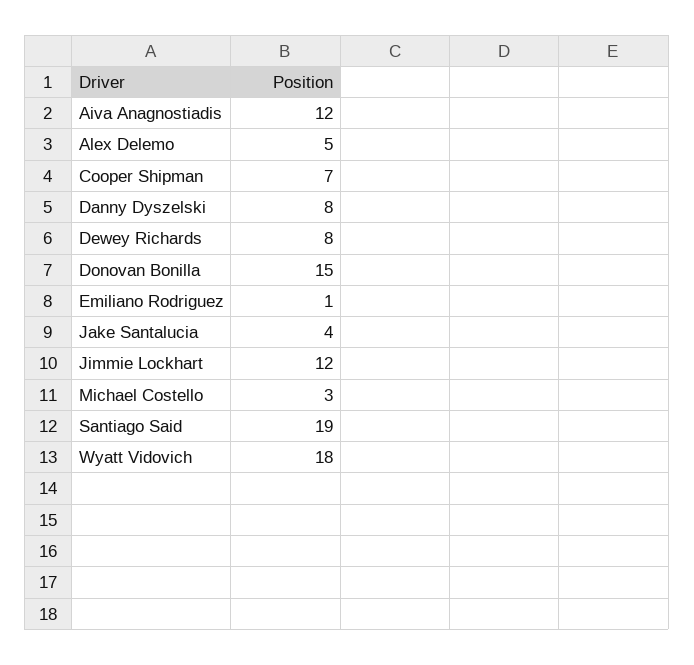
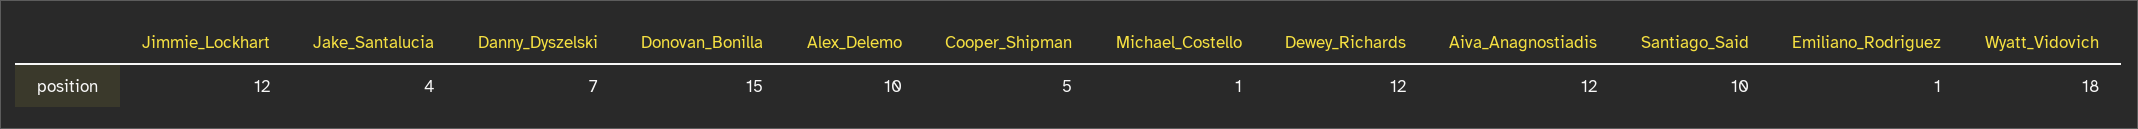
Alex Delemo: 5 -> 10
Cooper Shipman: 7 -> 5
Danny Dyszelski: 8 -> 7
Dewey Richards: 8 -> 12
Michael Costello: 3 -> 1
Santiago Said: 19 -> 10

